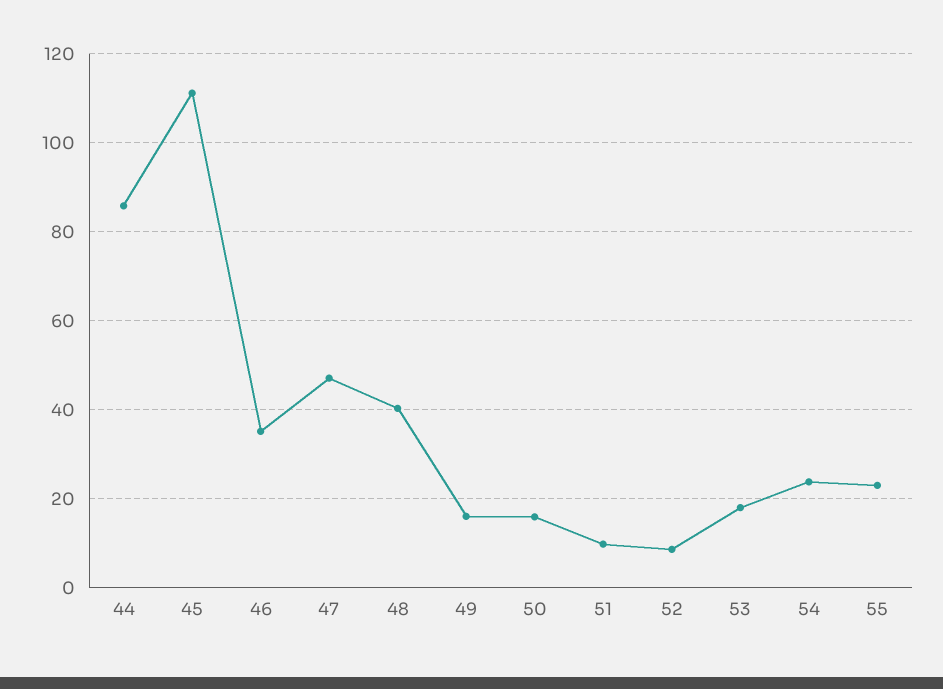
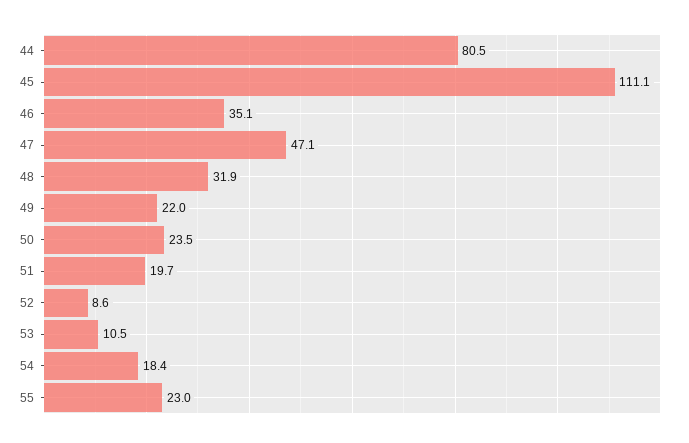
44: 86 -> 80.5
48: 40 -> 31.9
49: 16 -> 22
50: 16 -> 23.5
51: 10 -> 19.7
53: 18 -> 10.5
54: 24 -> 18.4

